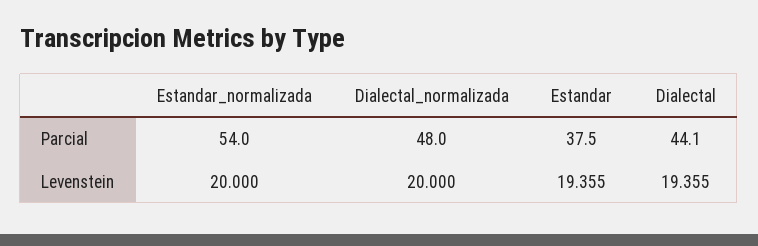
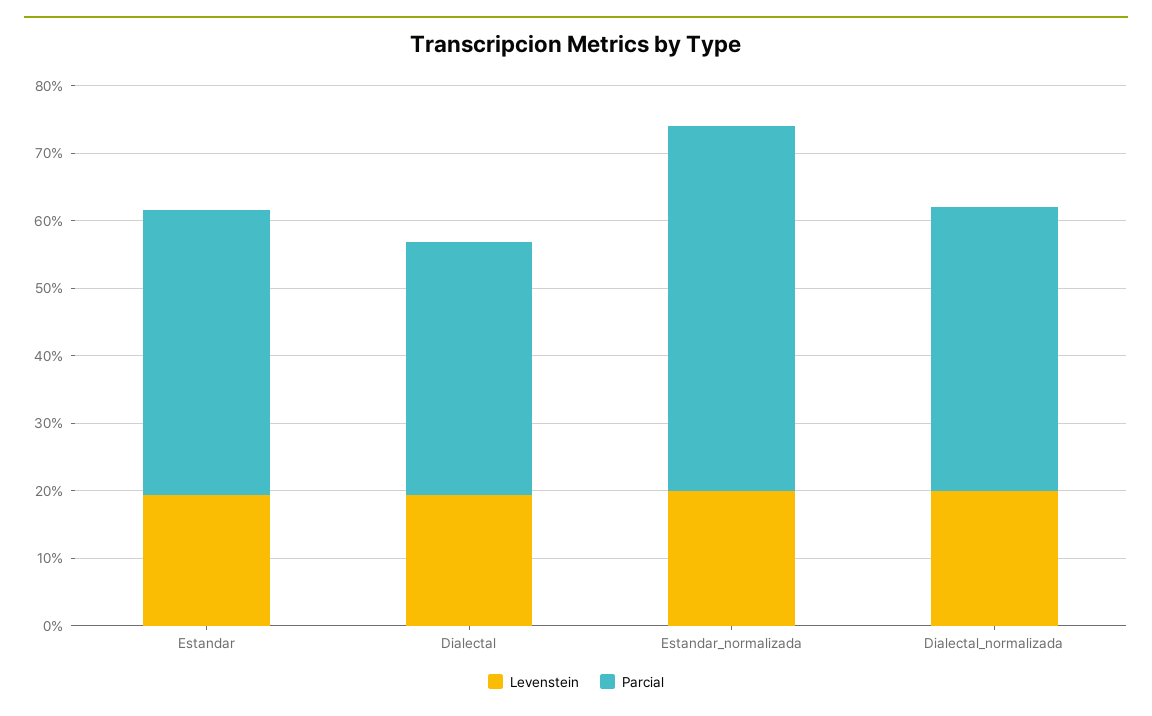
Parcial, Dialectal_normalizada: 48 -> 42
Parcial, Estandar: 37.5 -> 42
Parcial, Dialectal: 44.1 -> 38

